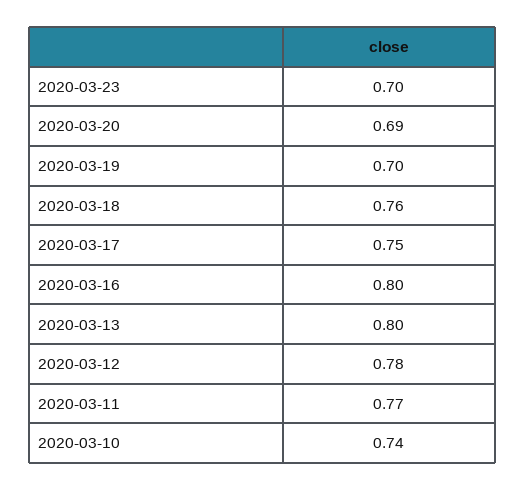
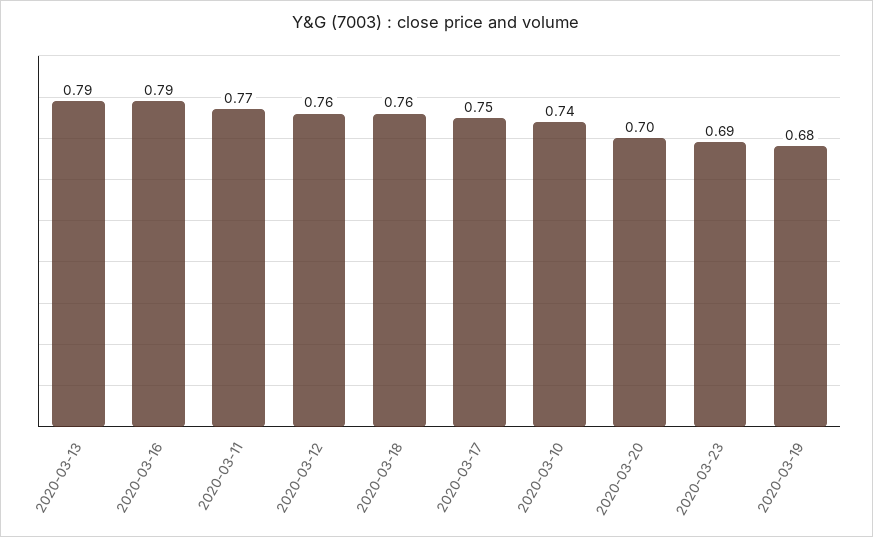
2020-03-23: 0.7 -> 0.69
2020-03-20: 0.69 -> 0.7
2020-03-19: 0.7 -> 0.68
2020-03-16: 0.8 -> 0.79
2020-03-13: 0.8 -> 0.79
2020-03-12: 0.78 -> 0.76

